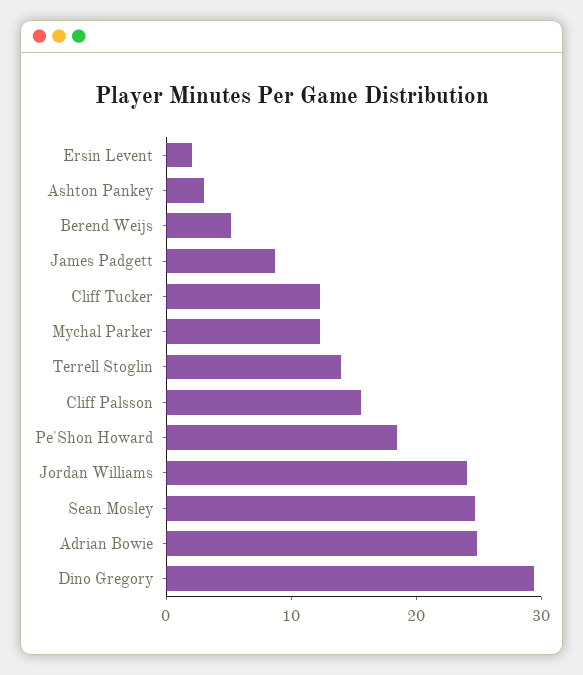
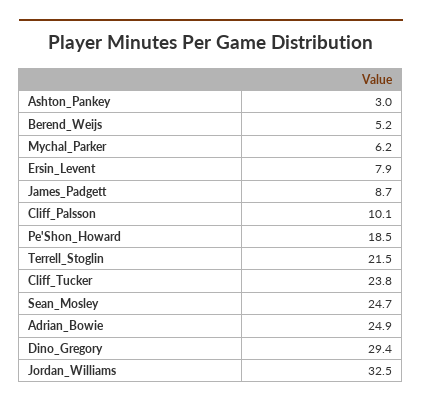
Ersin Levent: 2 -> 7.9
Cliff Tucker: 12 -> 23.8
Mychal Parker: 12 -> 6.2
Terrell Stoglin: 14 -> 21.5
Cliff Palsson: 16 -> 10.1
Jordan Williams: 24 -> 32.5

